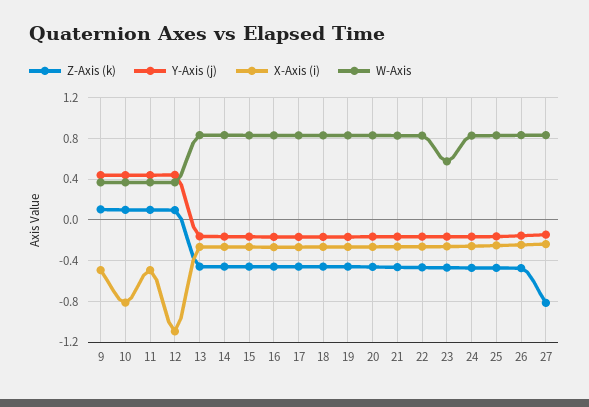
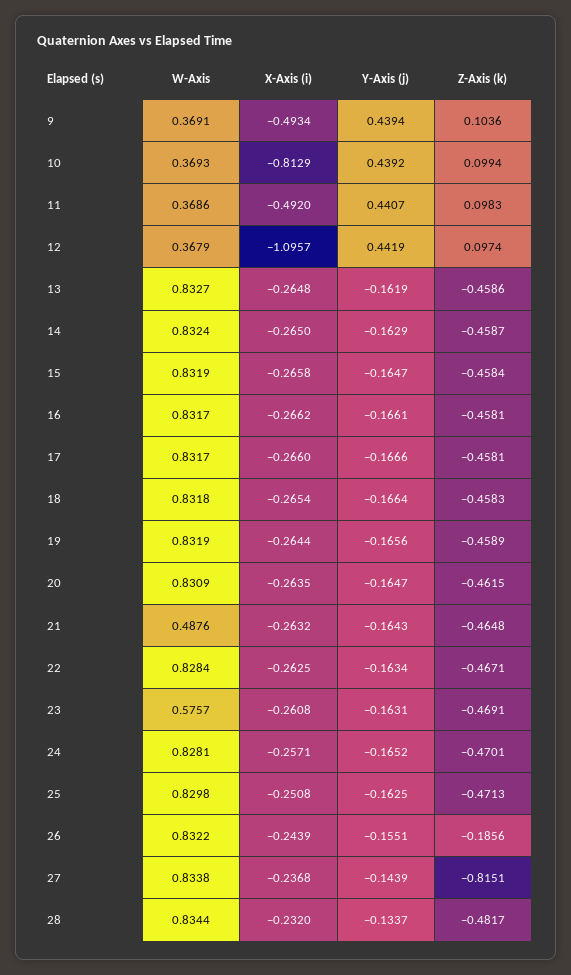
W-Axis, 21: 0.8 -> 0.4876
Z-Axis (k), 26: -0.5 -> -0.1856
W-Axis, 28: none -> 0.8344
X-Axis (i), 28: none -> -0.232
Y-Axis (j), 28: none -> -0.1337
Z-Axis (k), 28: none -> -0.4817

